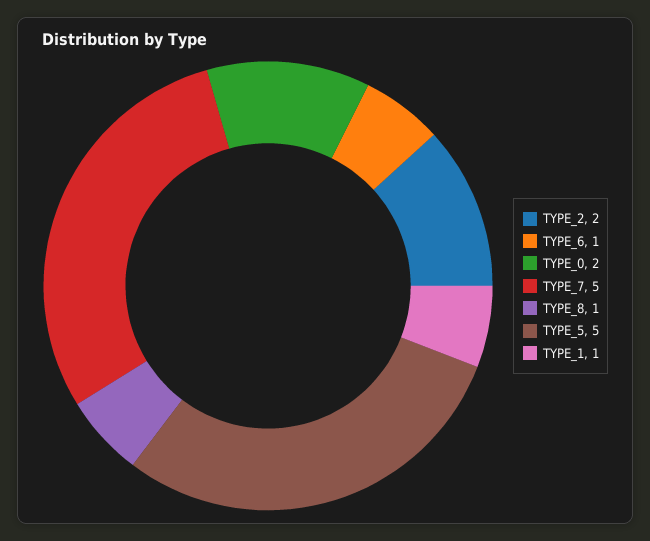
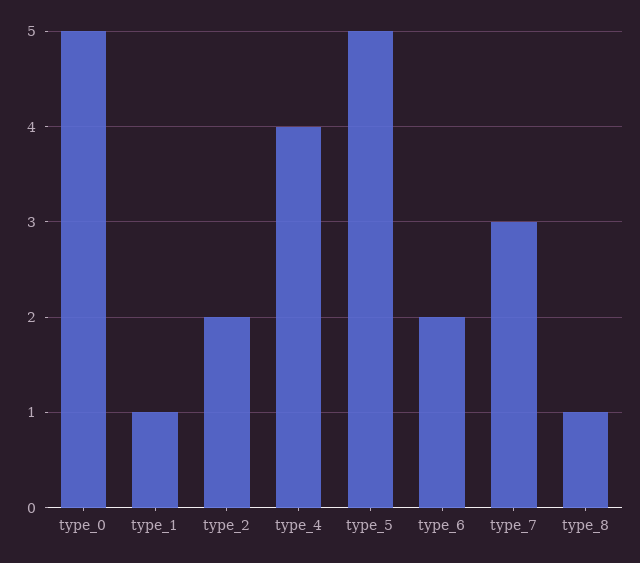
TYPE_6: 1 -> 2
TYPE_0: 2 -> 5
TYPE_7: 5 -> 3
type_4: none -> 4

